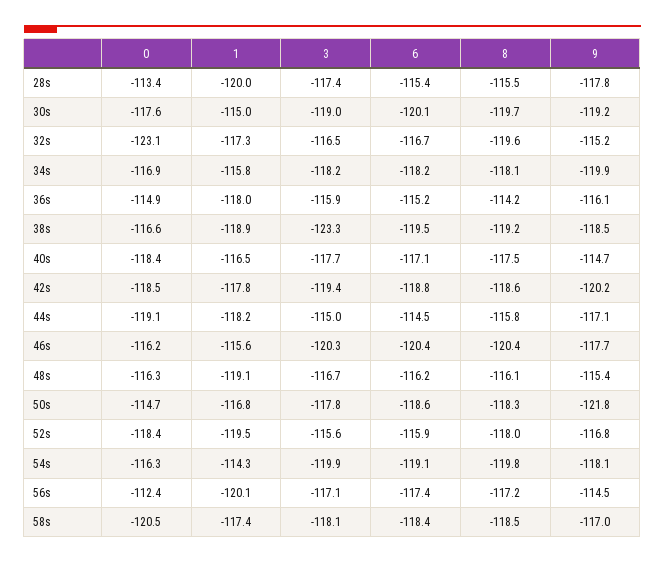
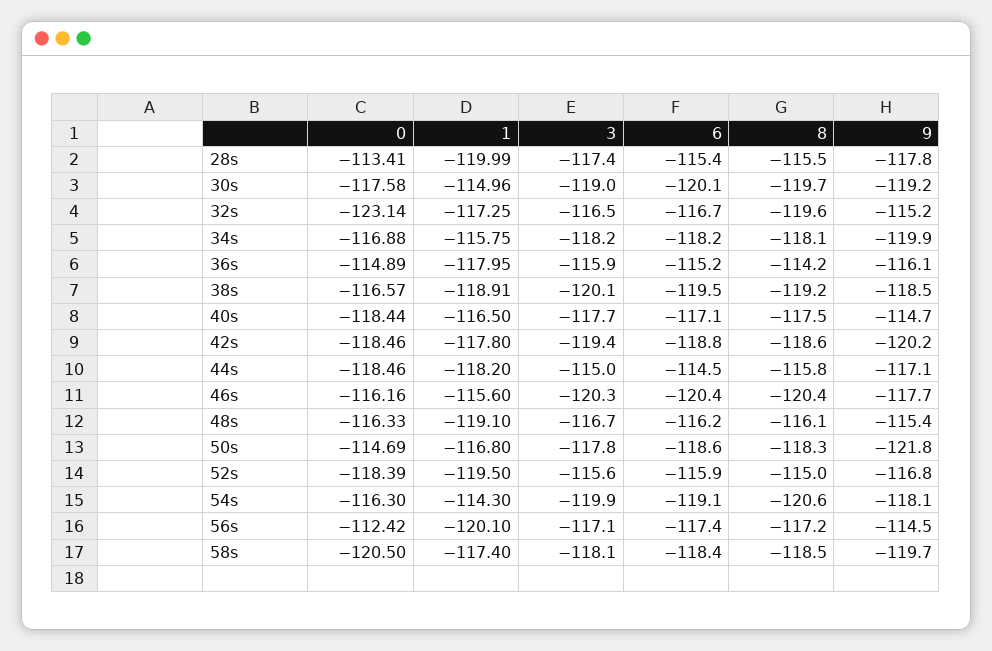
3, 38s: -123.3 -> -120.1
0, 44s: -119.1 -> -118.46
8, 52s: -118 -> -115
8, 54s: -119.8 -> -120.6
9, 58s: -117 -> -119.7

